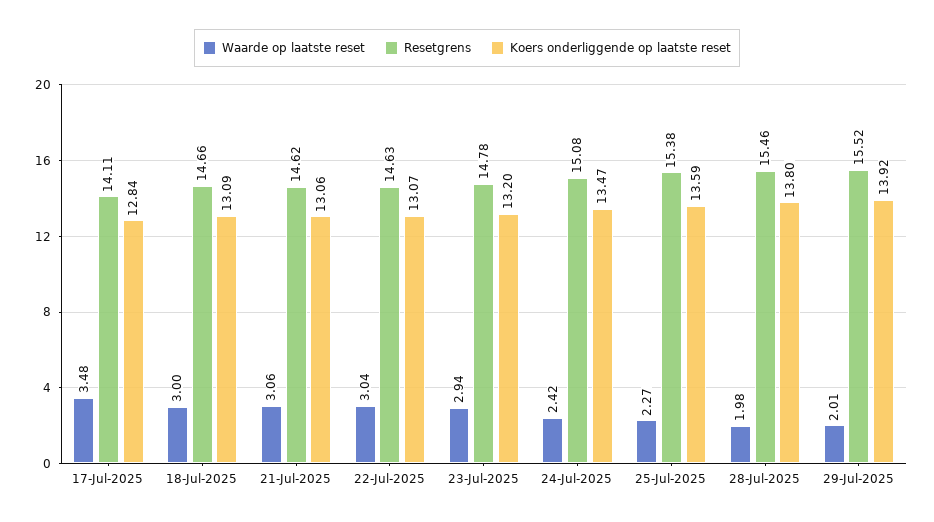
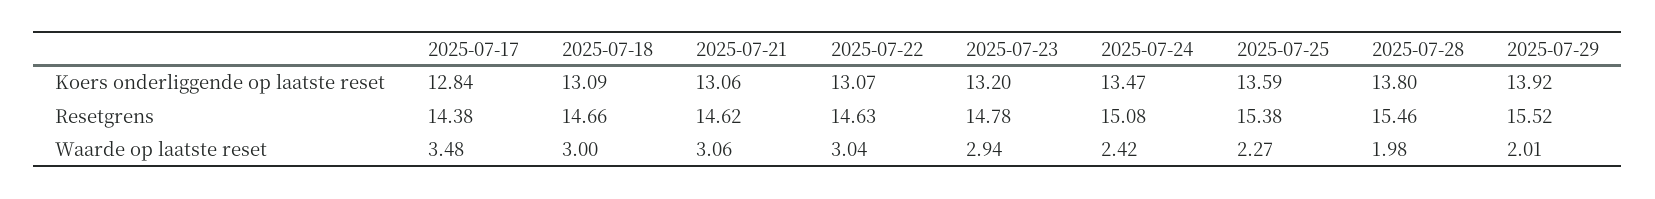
Resetgrens, 17-Jul-2025: 14.11 -> 14.38

